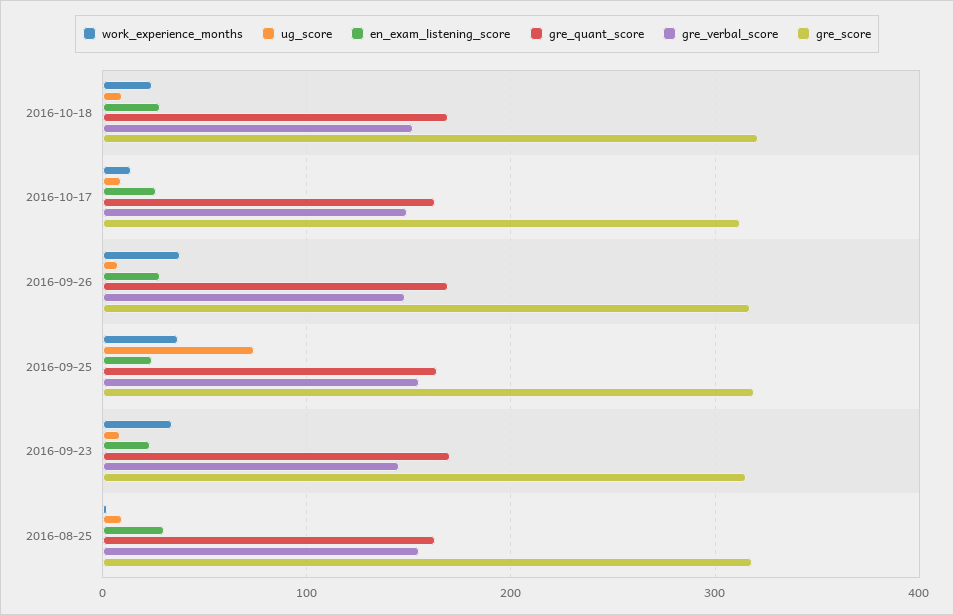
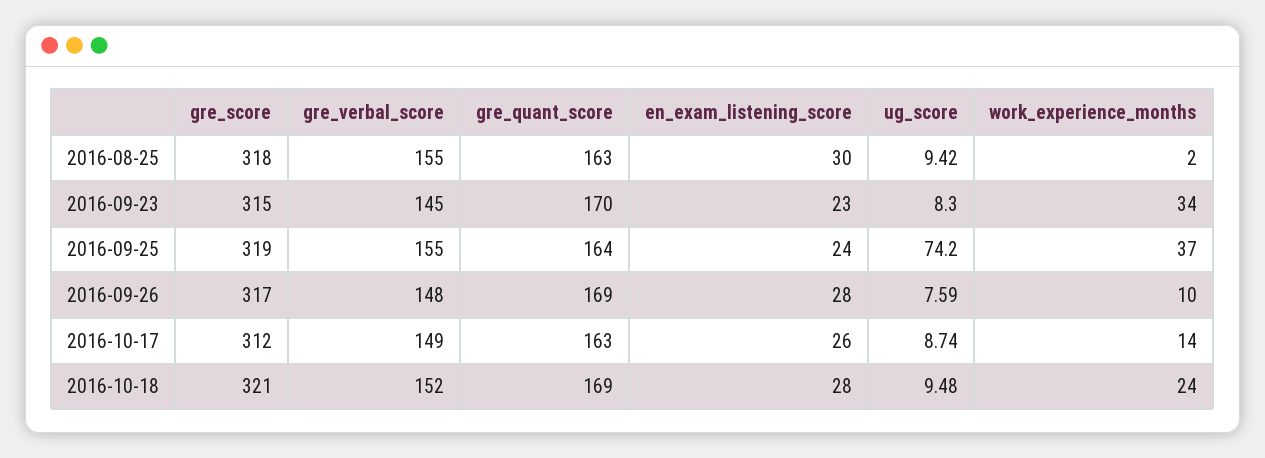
work_experience_months, 2016-09-26: 40 -> 10

